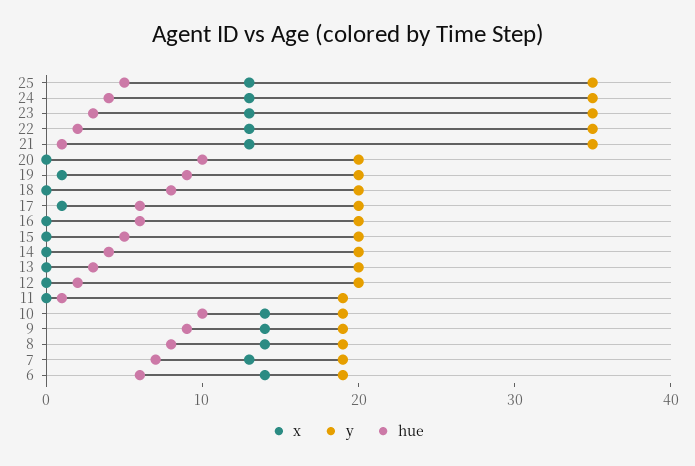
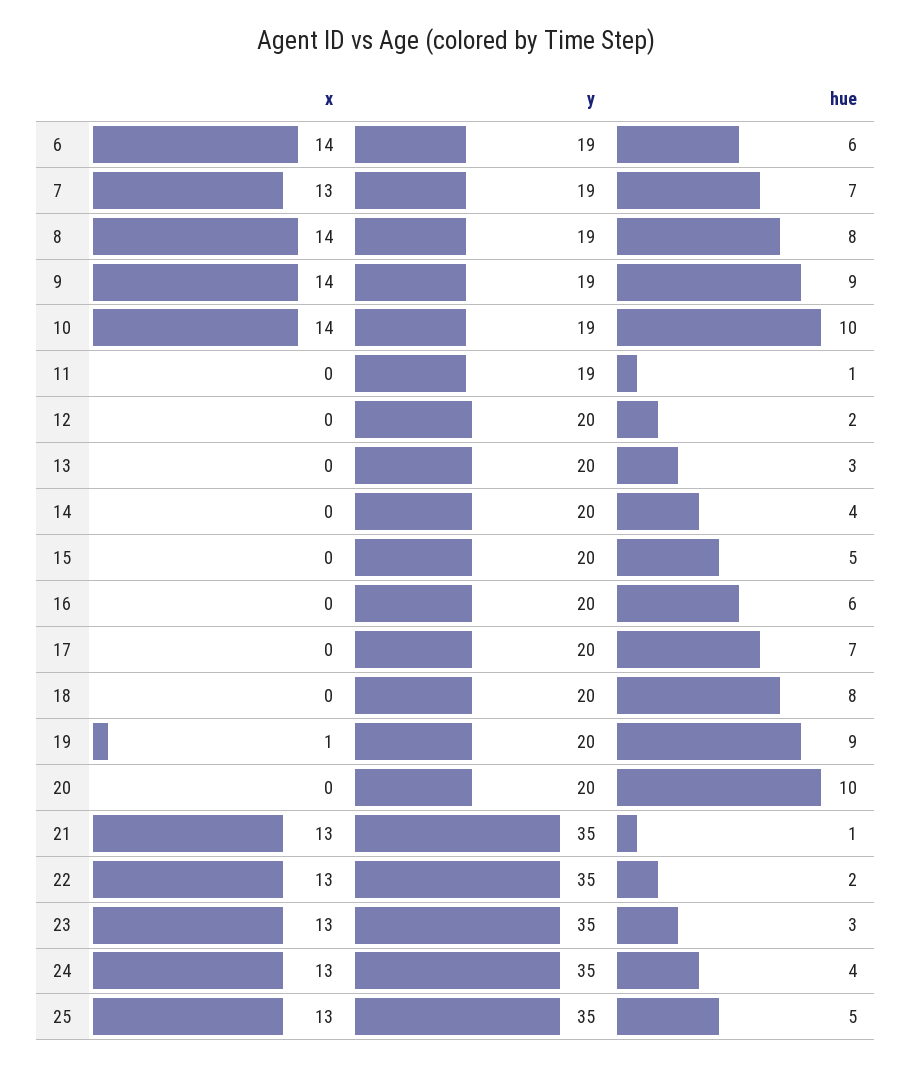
x, 17: 1 -> 0
hue, 17: 6 -> 7

